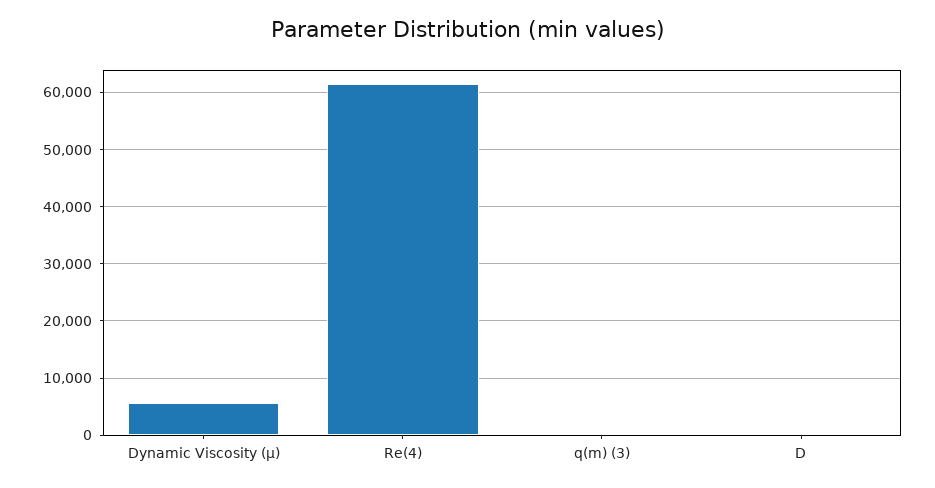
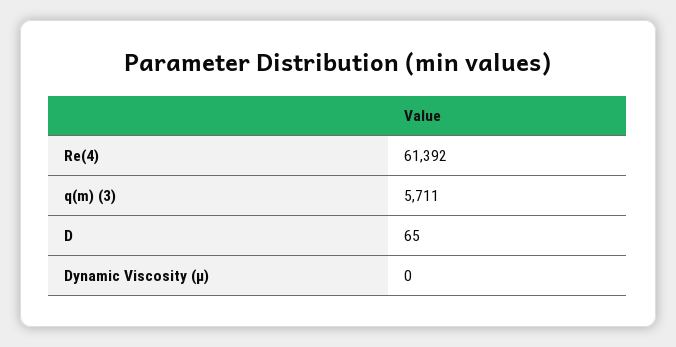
Dynamic Viscosity (µ): 6000 -> 0
q(m) (3): 0 -> 5711

